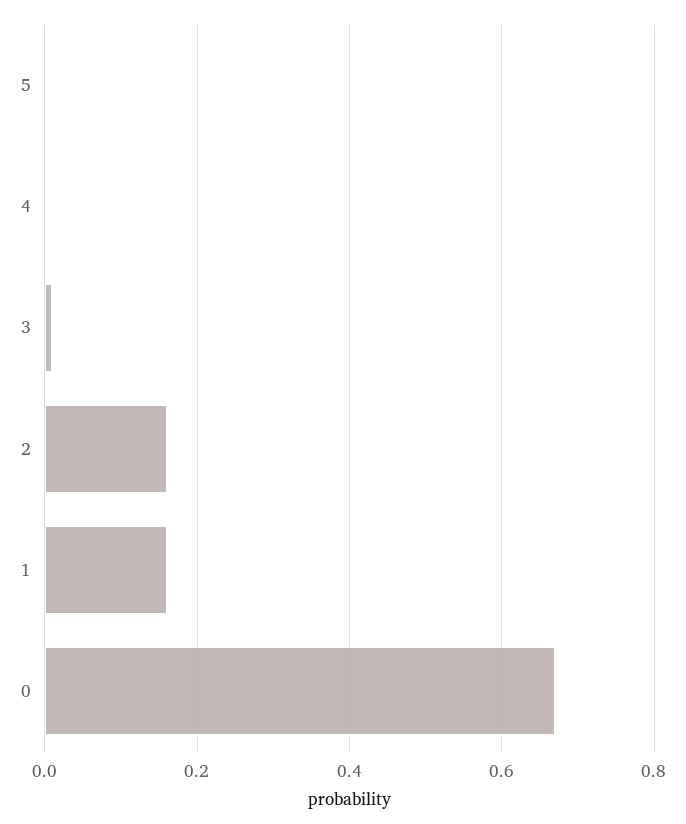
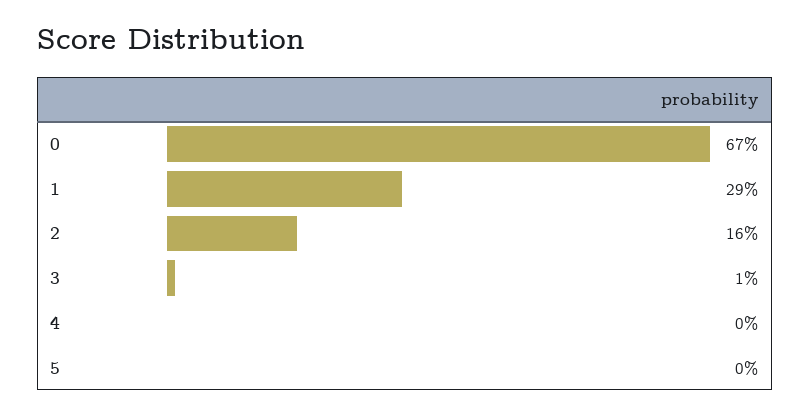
1: 0.15 -> 0.29

